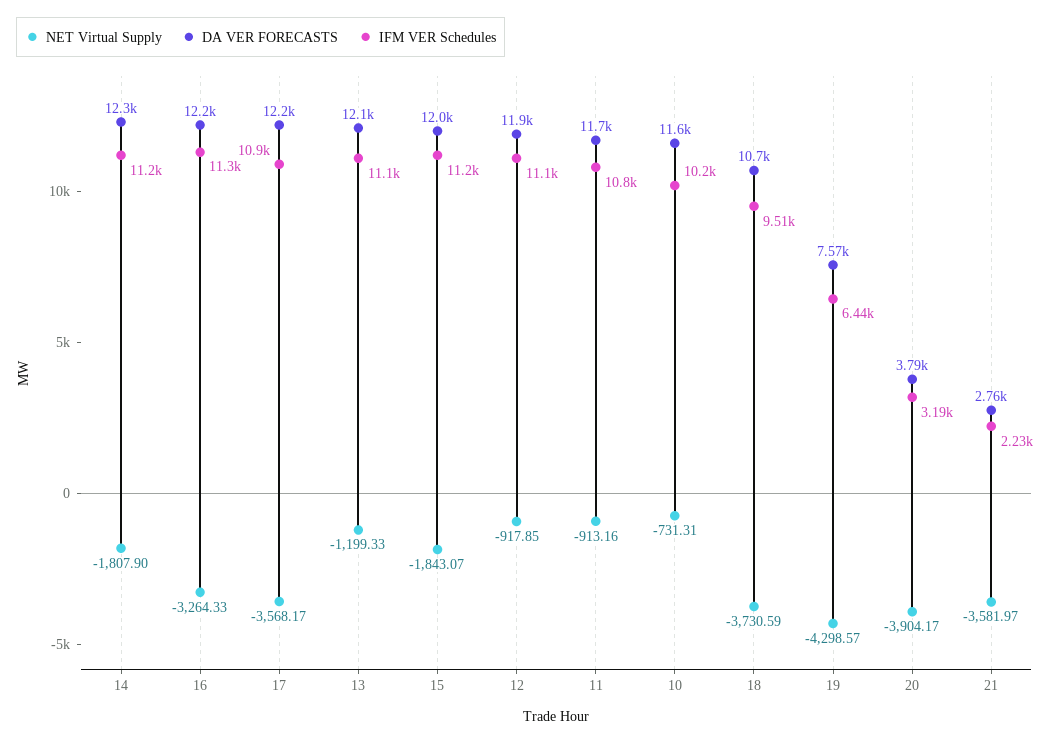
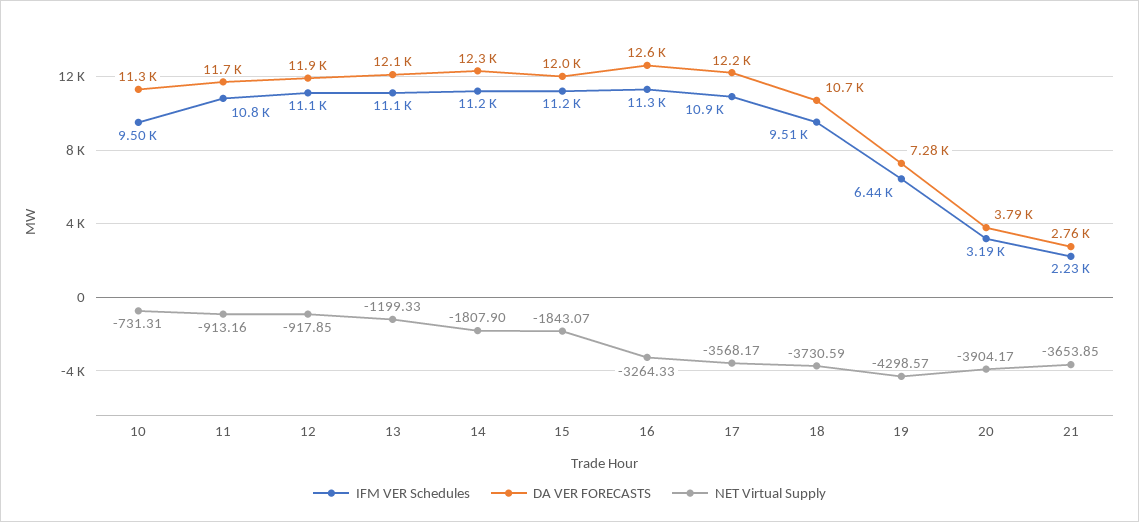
DA VER FORECASTS, 16: 12200 -> 12600
DA VER FORECASTS, 10: 11600 -> 11300
IFM VER Schedules, 10: 10200 -> 9500
DA VER FORECASTS, 19: 7570 -> 7280
NET Virtual Supply, 21: -3581.97 -> -3653.85

